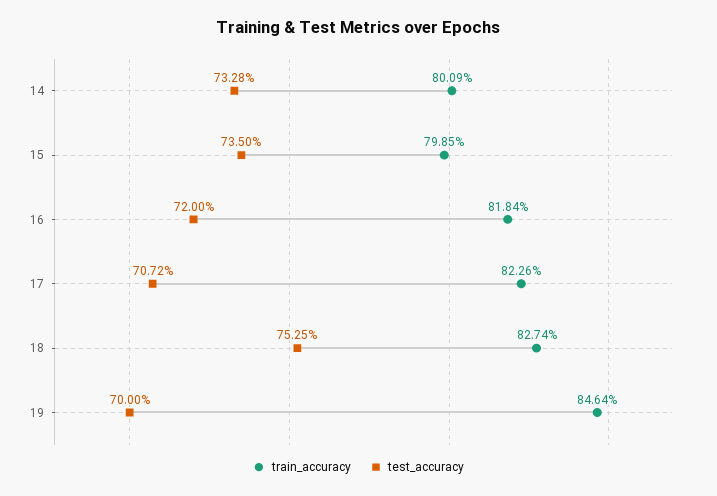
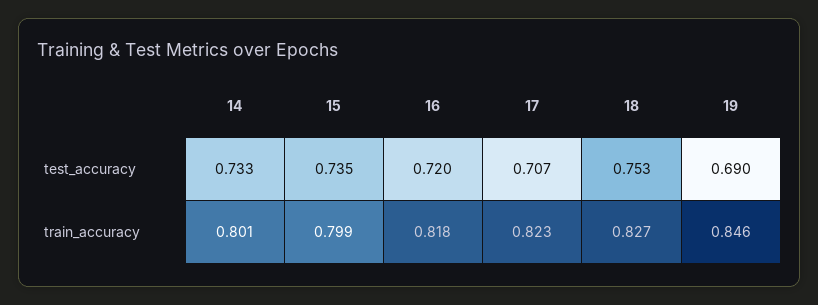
test_accuracy, 19: 0.7 -> 0.69

